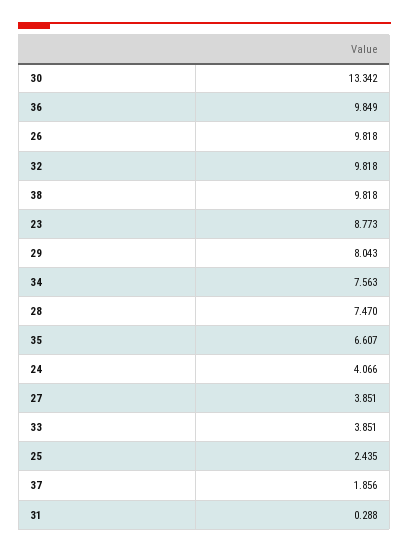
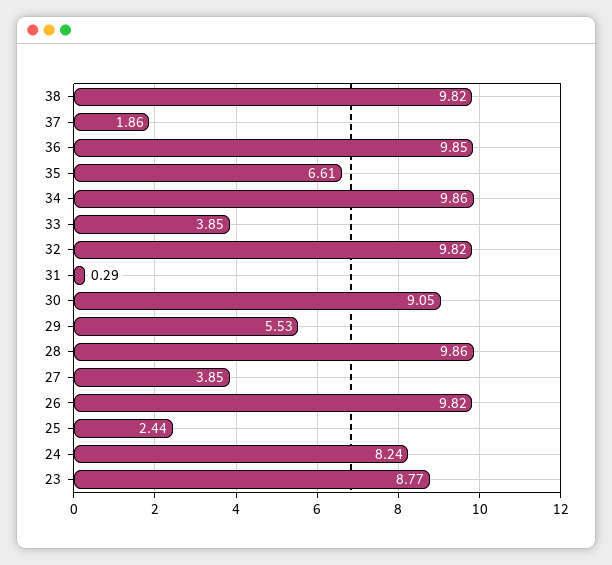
30: 13.342 -> 9.05
29: 8.043 -> 5.53
34: 7.563 -> 9.86
28: 7.47 -> 9.86
24: 4.066 -> 8.24

